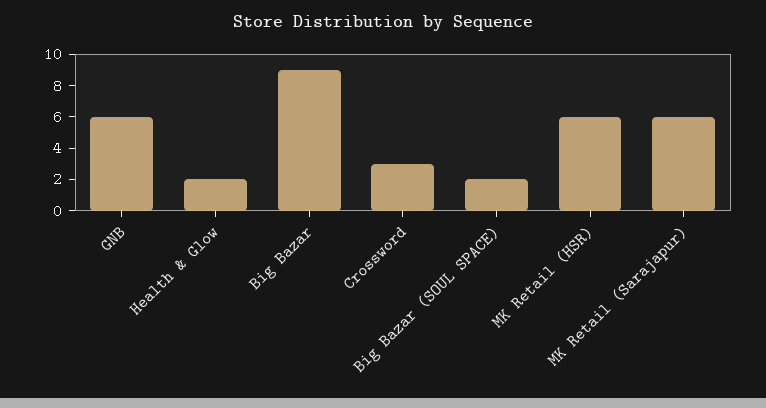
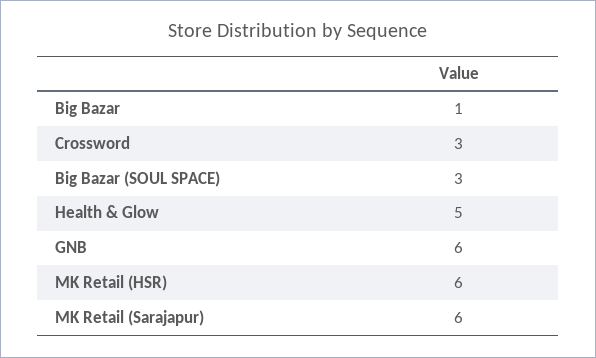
Health & Glow: 2 -> 5
Big Bazar: 9 -> 1
Big Bazar (SOUL SPACE): 2 -> 3

